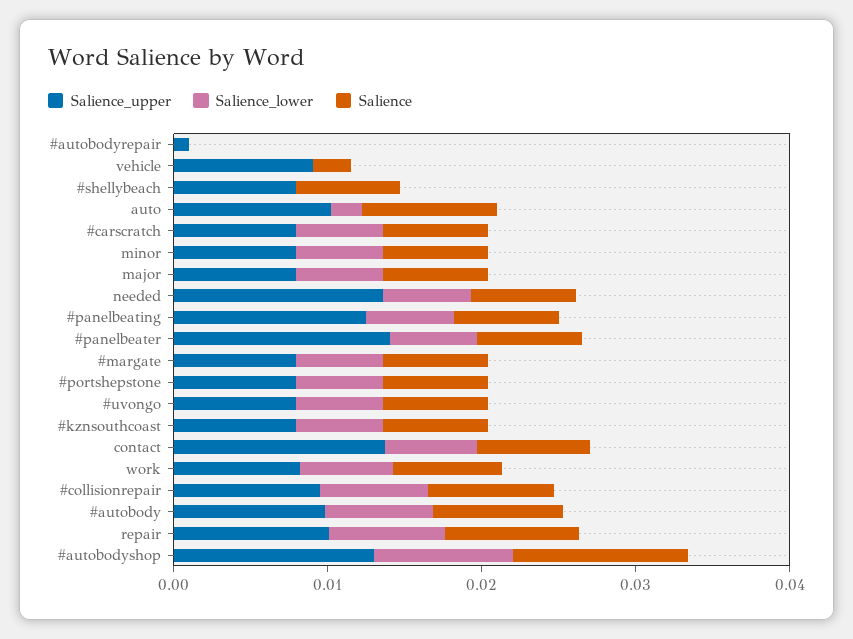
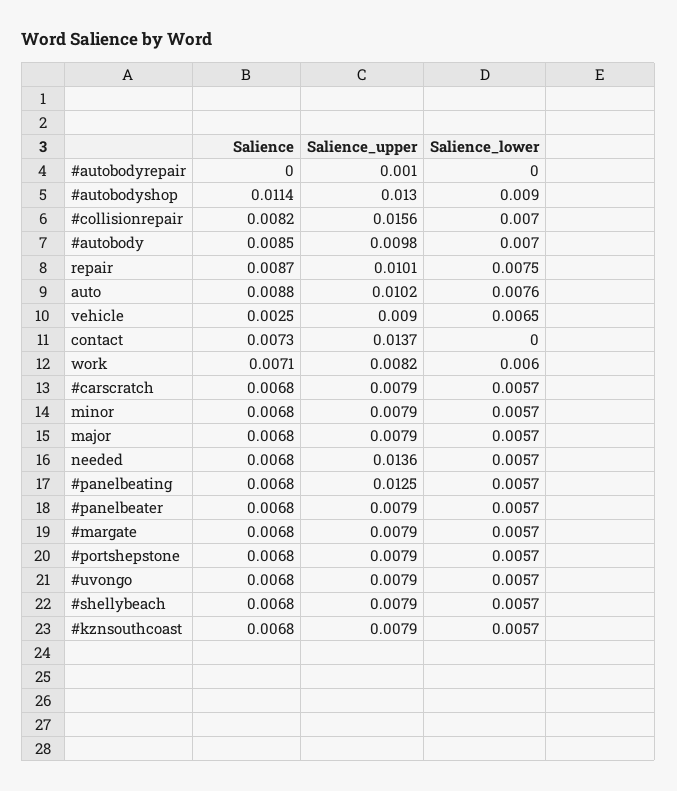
Salience_lower, vehicle: 0 -> 0.0065
Salience_lower, #shellybeach: 0 -> 0.0057
Salience_lower, auto: 0.002 -> 0.0076
Salience_upper, #panelbeater: 0.014 -> 0.0079
Salience_lower, contact: 0.006 -> 0
Salience_upper, #collisionrepair: 0.01 -> 0.0156

